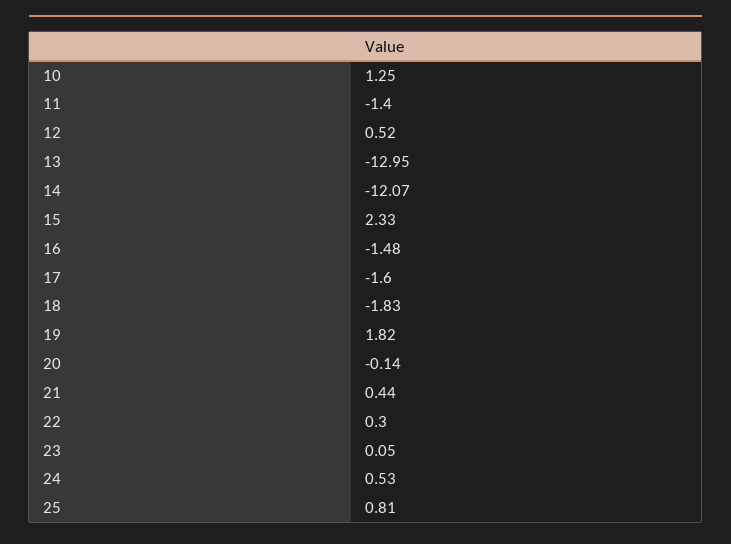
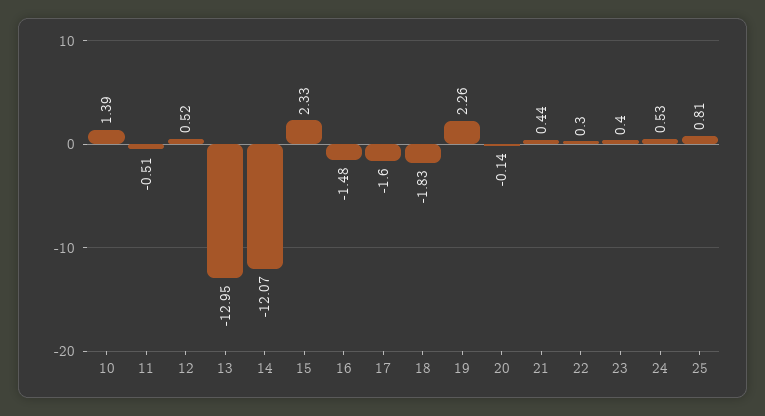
10: 1.25 -> 1.39
11: -1.4 -> -0.51
19: 1.82 -> 2.26
23: 0.05 -> 0.4

